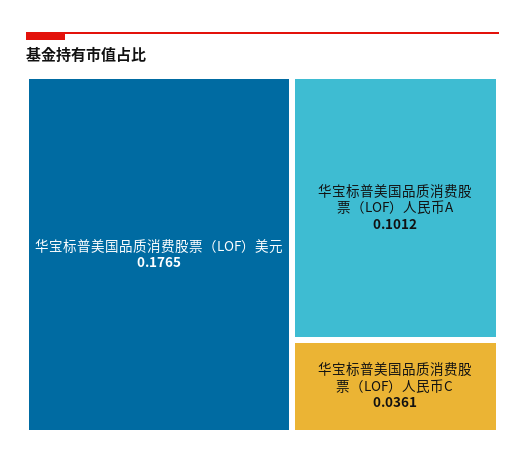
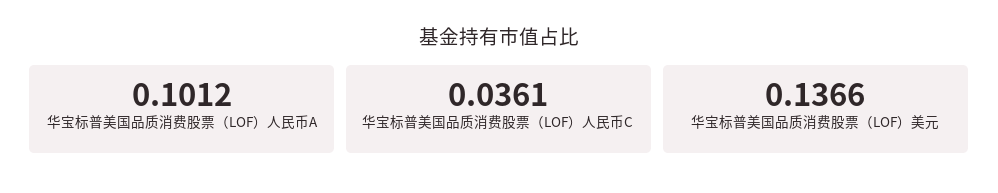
华宝标普美国品质消费股票（LOF）美元: 0.1765 -> 0.1366

